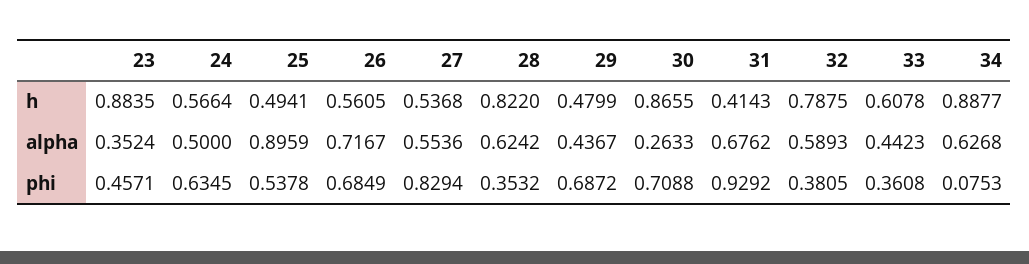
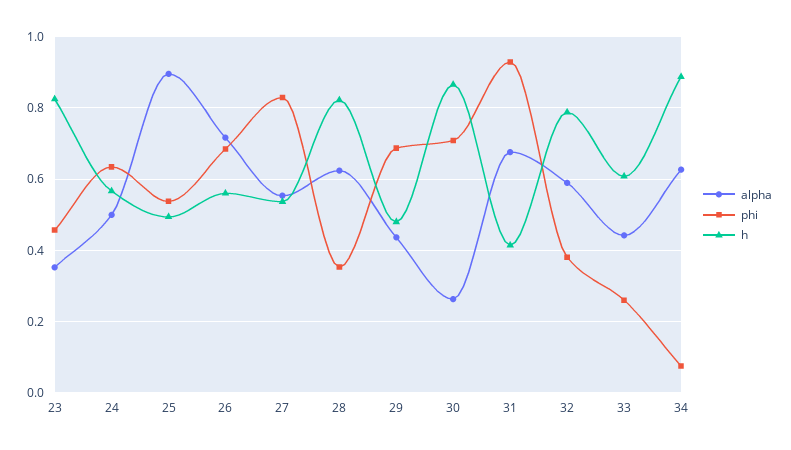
h, 23: 0.8835 -> 0.82
phi, 33: 0.3608 -> 0.26

